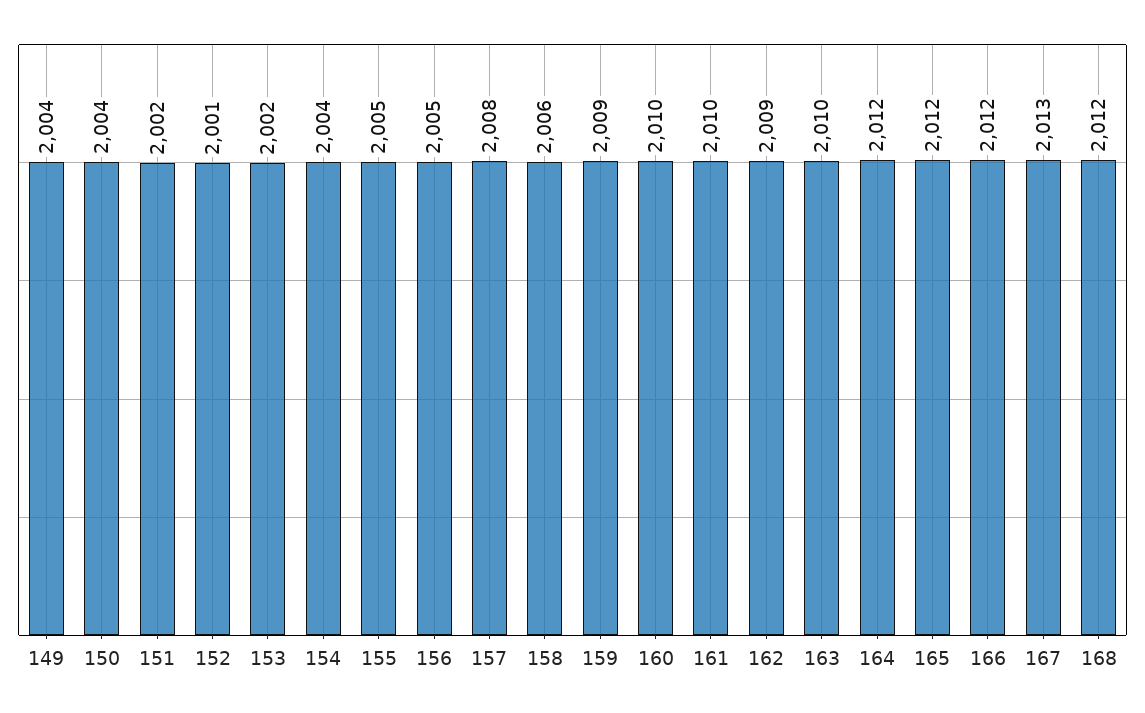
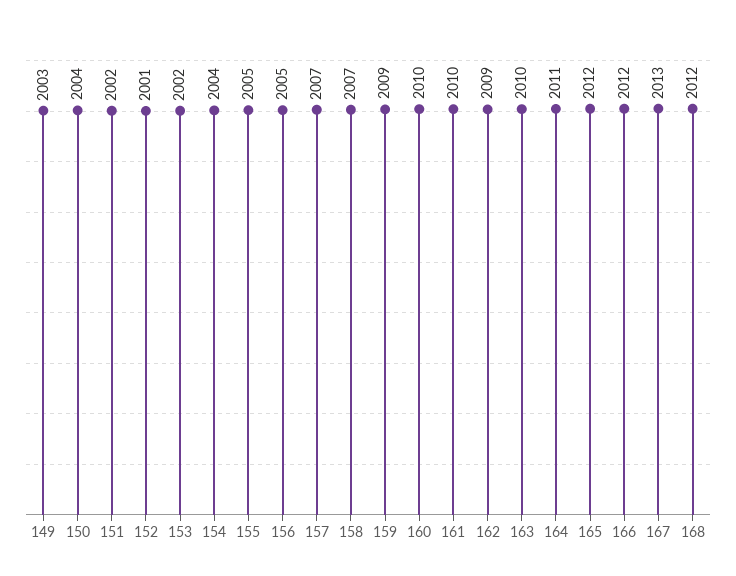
149: 2004 -> 2003
157: 2008 -> 2007
158: 2006 -> 2007
164: 2012 -> 2011

